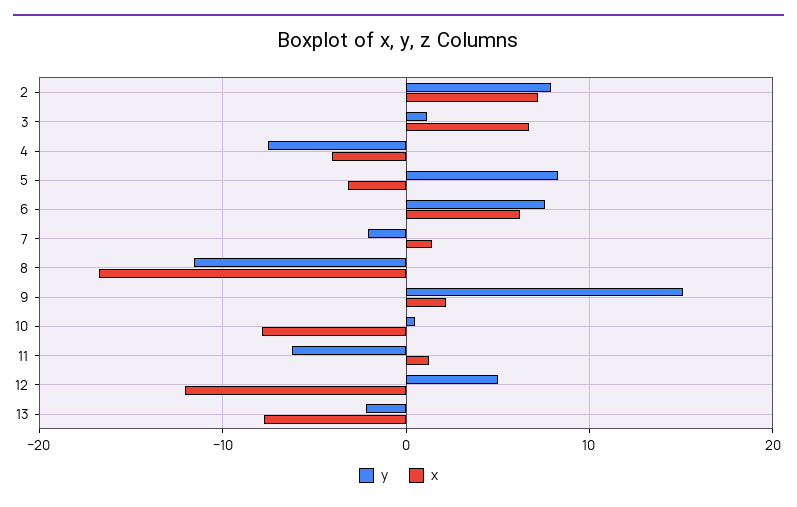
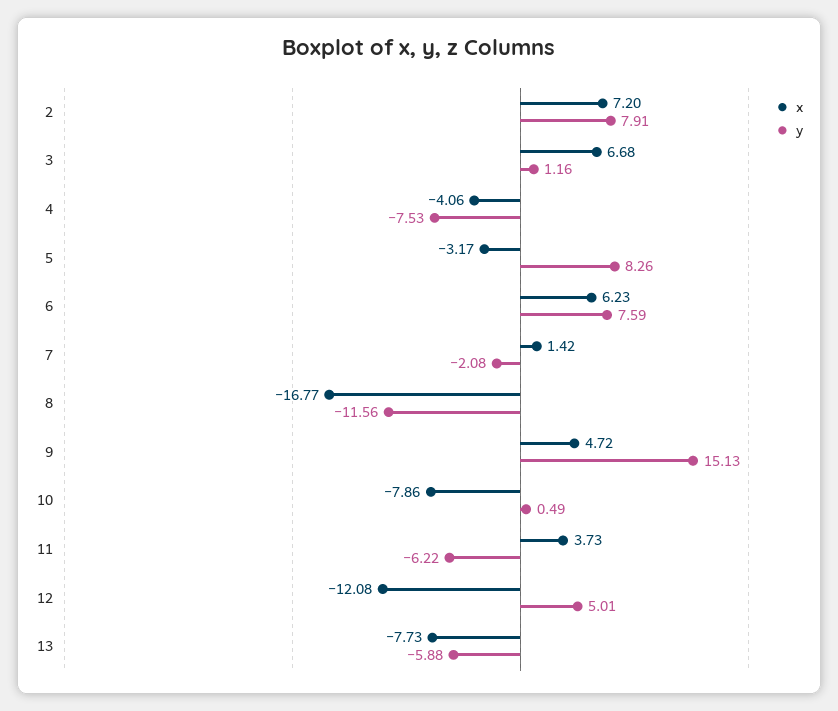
x, 9: 2 -> 4.72
x, 11: 1 -> 3.73
y, 13: -2 -> -5.88

